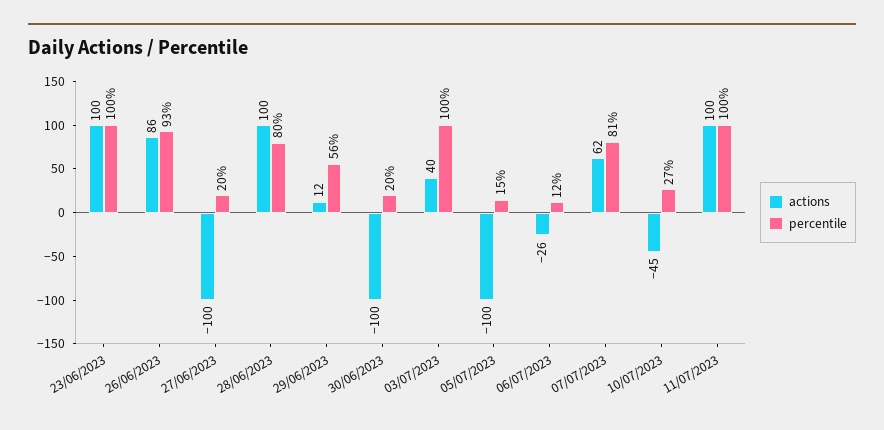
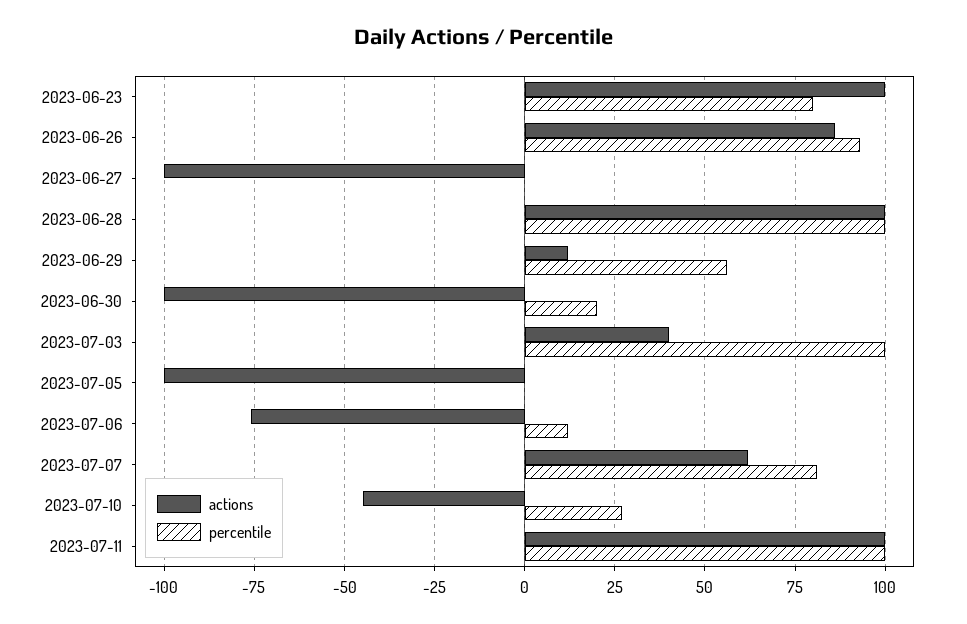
percentile, 23/06/2023: 100 -> 80
percentile, 27/06/2023: 20 -> 0
percentile, 28/06/2023: 80 -> 100
percentile, 05/07/2023: 15 -> 0
actions, 06/07/2023: -26 -> -75

